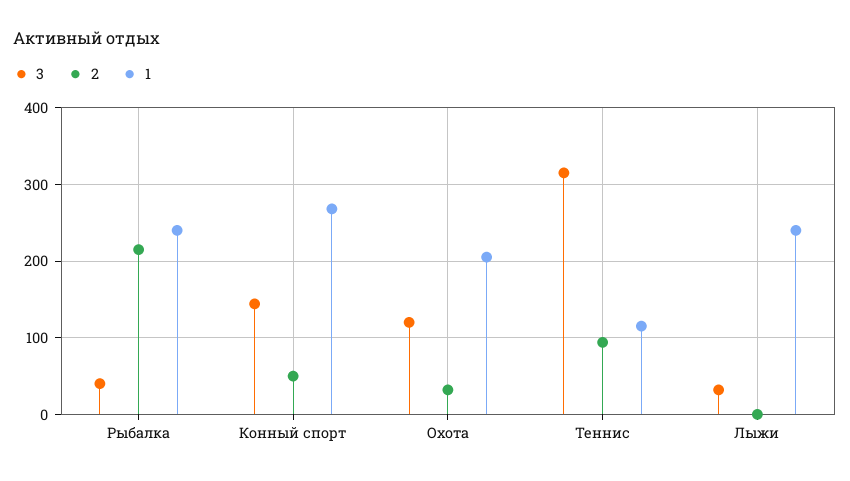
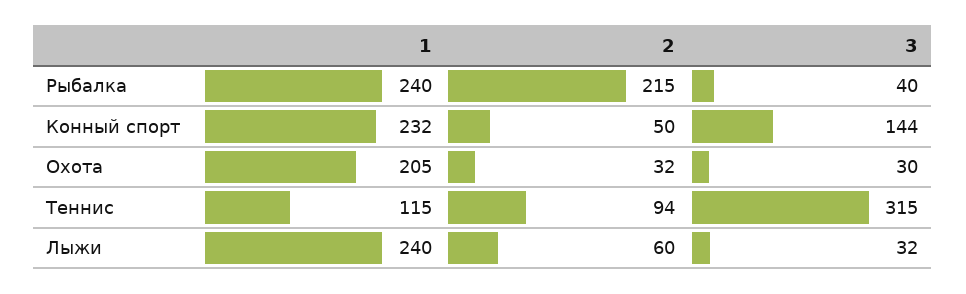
1, Конный спорт: 270 -> 232
3, Охота: 120 -> 30
2, Лыжи: 0 -> 60

